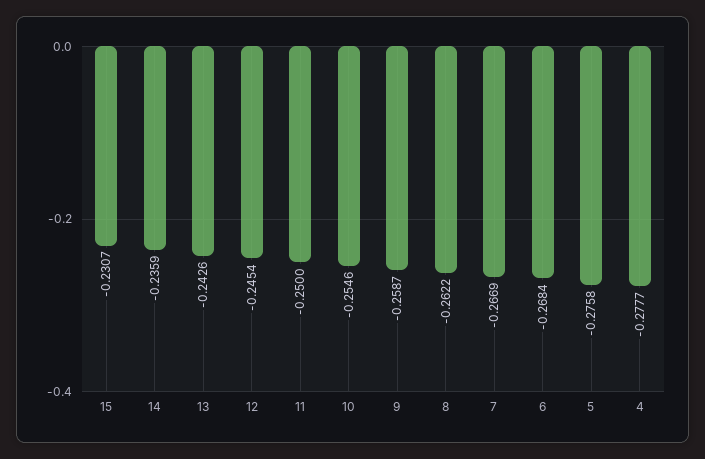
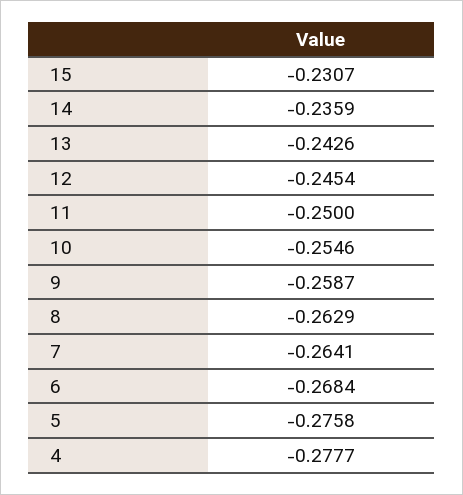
8: -0.2622 -> -0.2629
7: -0.2669 -> -0.2641

